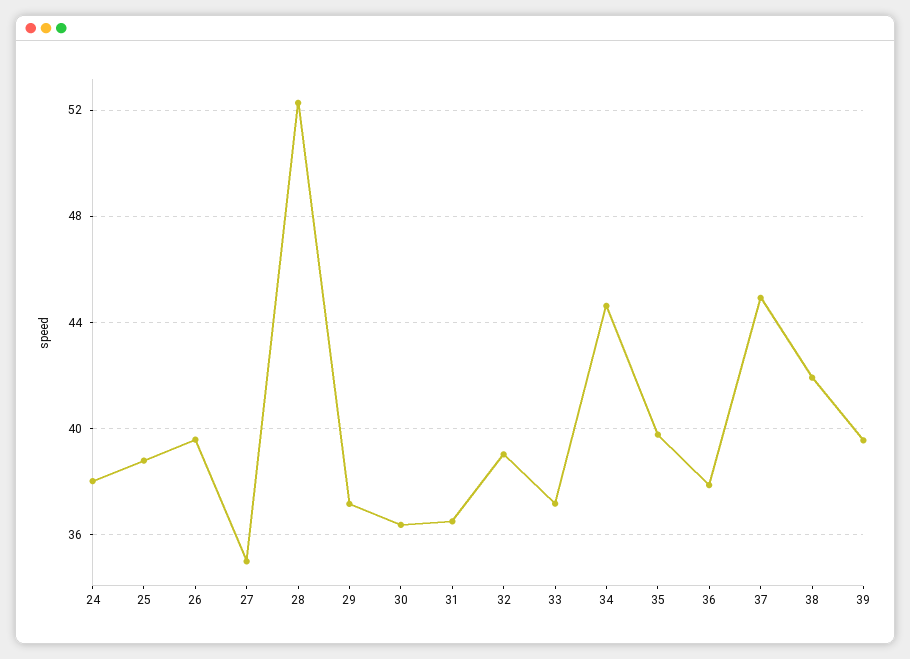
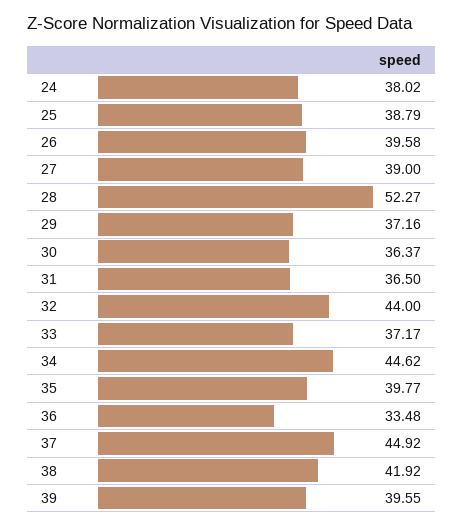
27: 35 -> 39
32: 39 -> 44
36: 38 -> 33.48

